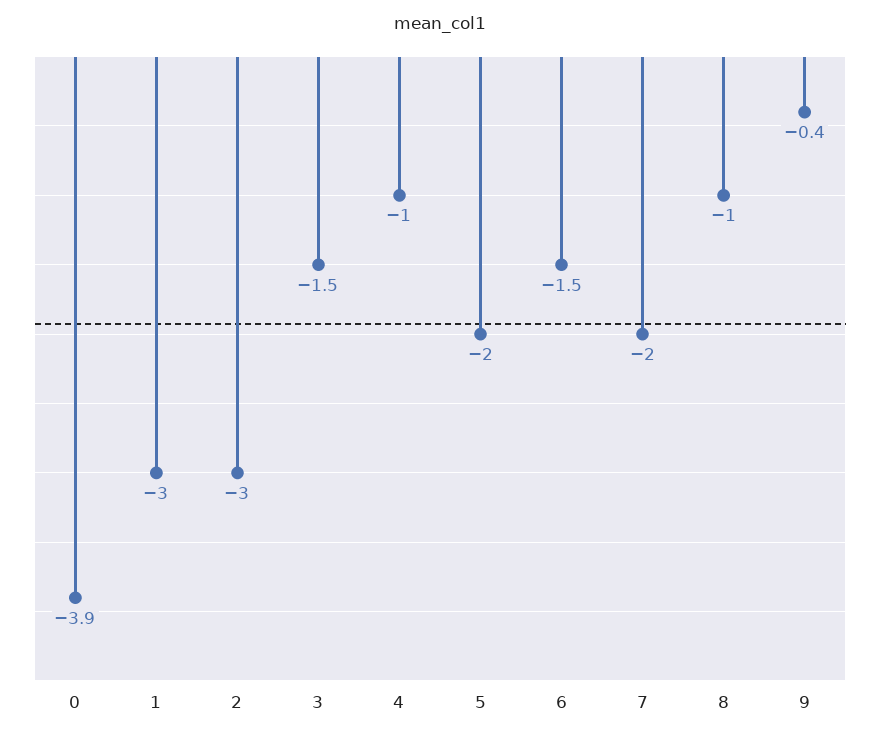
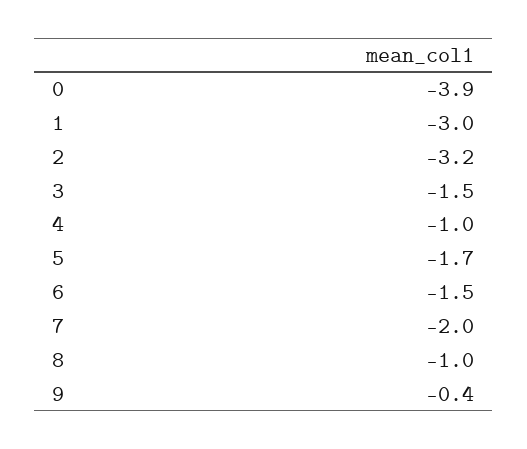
2: -3 -> -3.2
5: -2 -> -1.7

